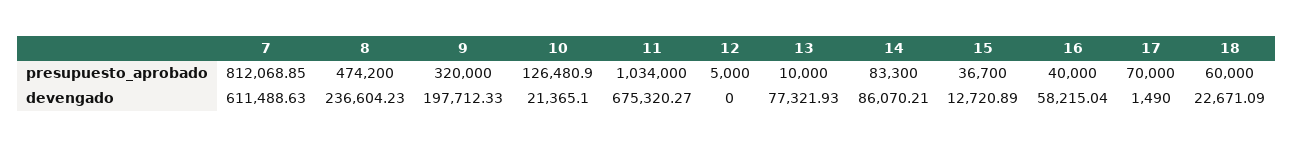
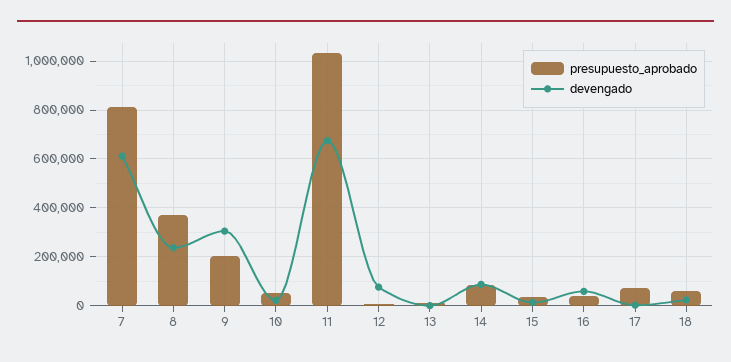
presupuesto_aprobado, 8: 474200 -> 375000
presupuesto_aprobado, 9: 320000 -> 200000
presupuesto_aprobado, 10: 126480.9 -> 50000
devengado, 9: 197712.33 -> 300000
devengado, 12: 0 -> 75000
devengado, 13: 77321.93 -> 0

